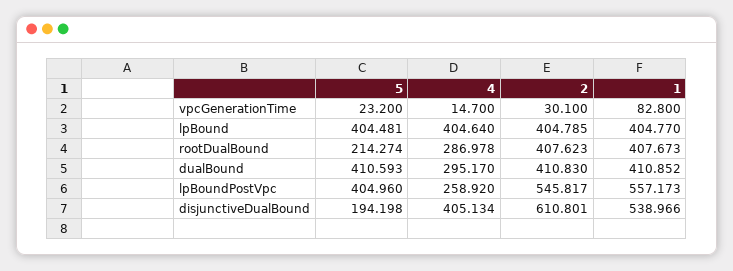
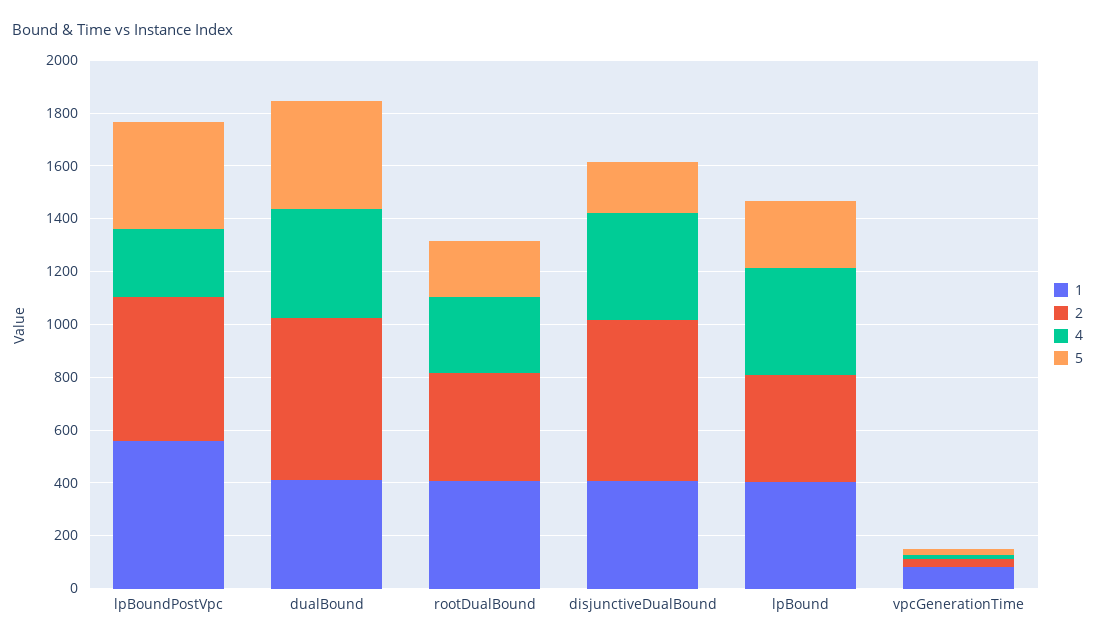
5, lpBound: 404.481 -> 250
4, dualBound: 295.17 -> 400
2, dualBound: 410.83 -> 600
1, disjunctiveDualBound: 538.966 -> 400

